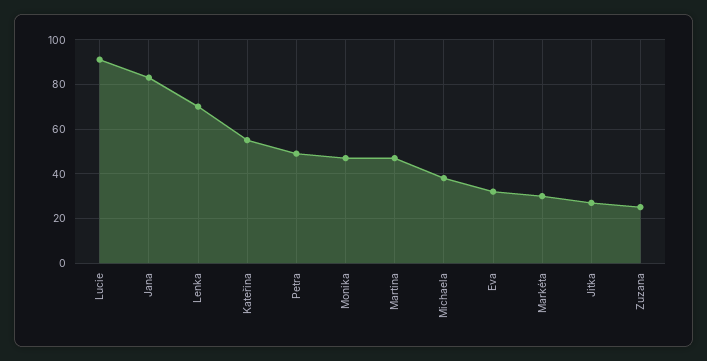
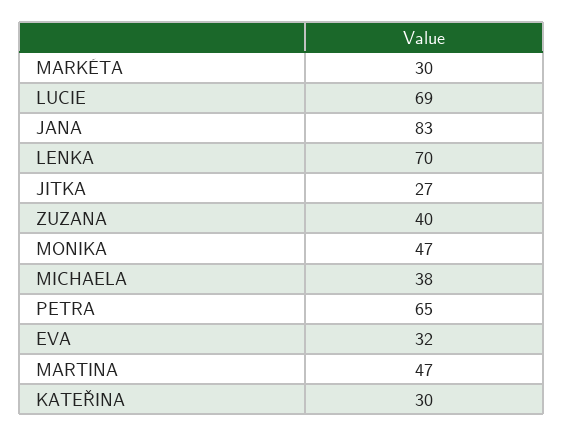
Lucie: 90 -> 69
Kateřina: 55 -> 30
Petra: 50 -> 65
Zuzana: 25 -> 40

